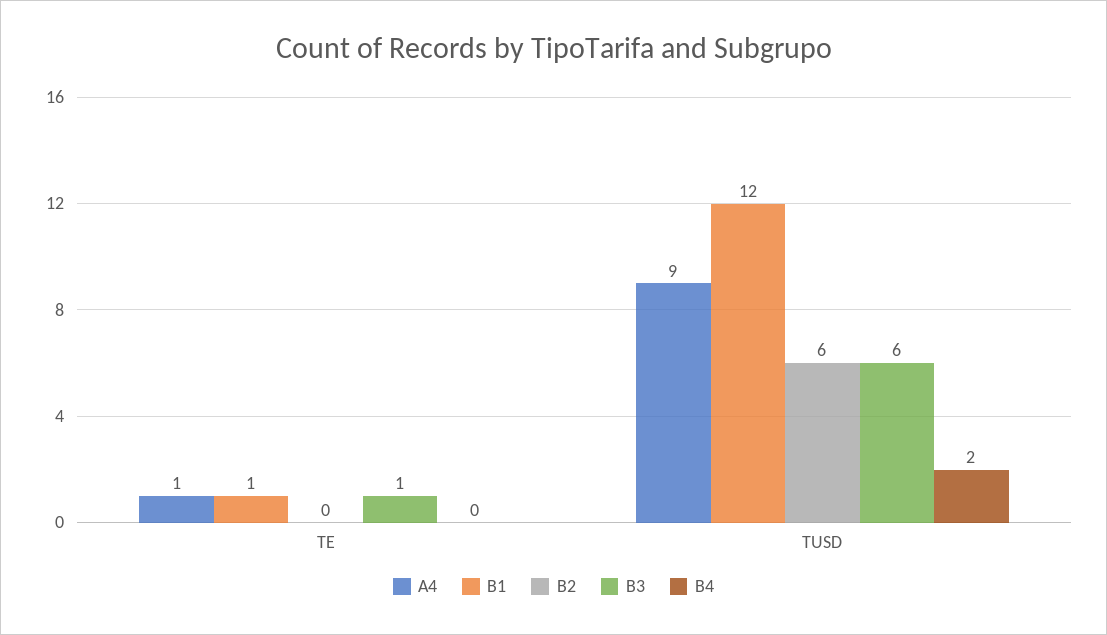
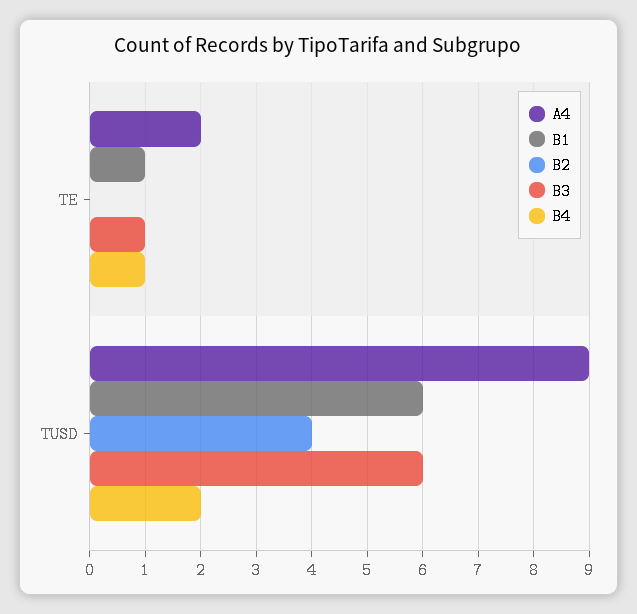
A4, TE: 1 -> 2
B4, TE: 0 -> 1
B1, TUSD: 12 -> 6
B2, TUSD: 6 -> 4

